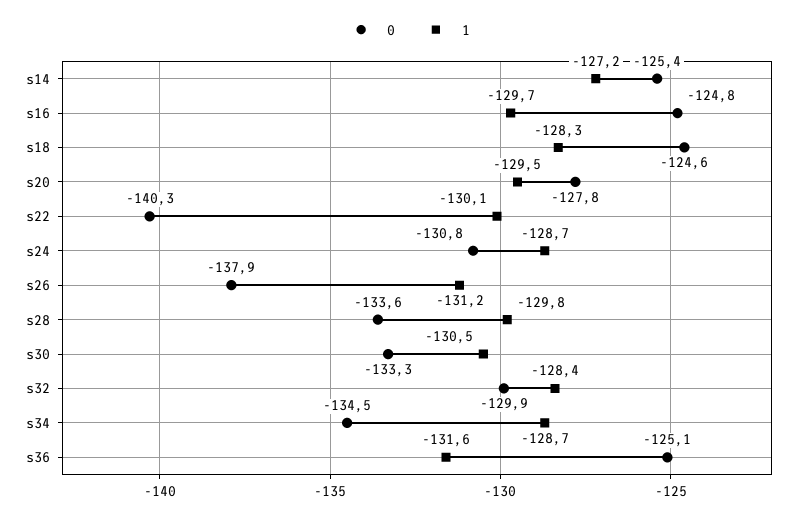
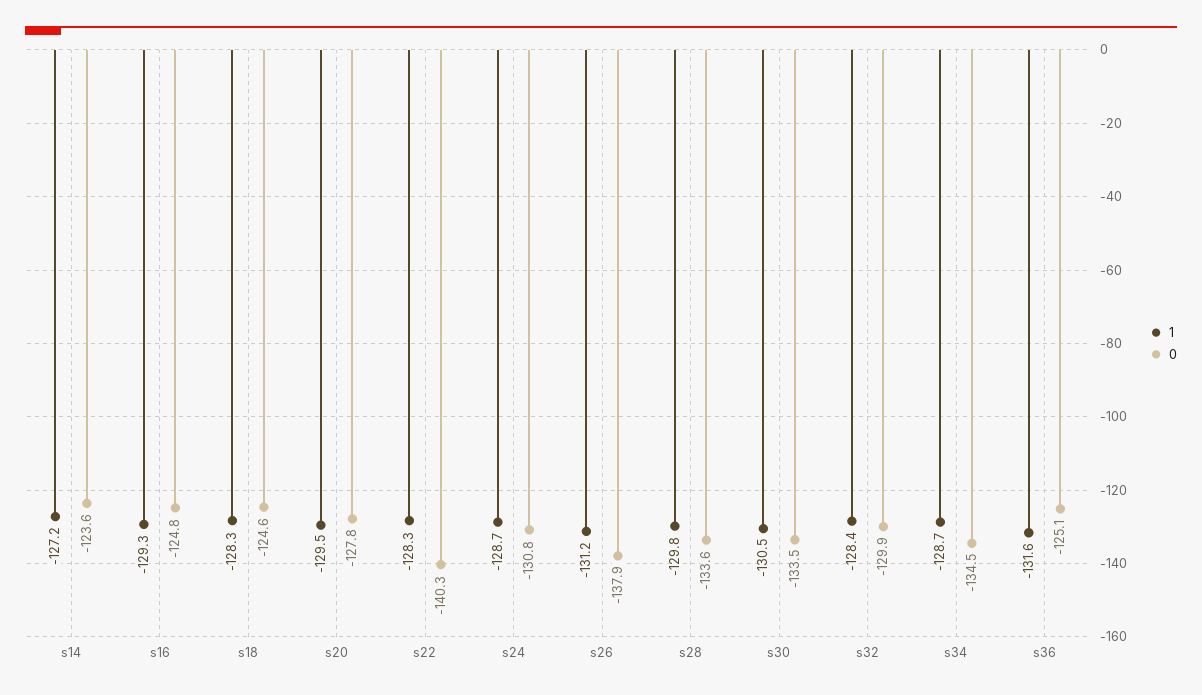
0, s14: -125.4 -> -123.6
1, s16: -129.7 -> -129.3
1, s22: -130.1 -> -128.3
0, s30: -133.3 -> -133.5

